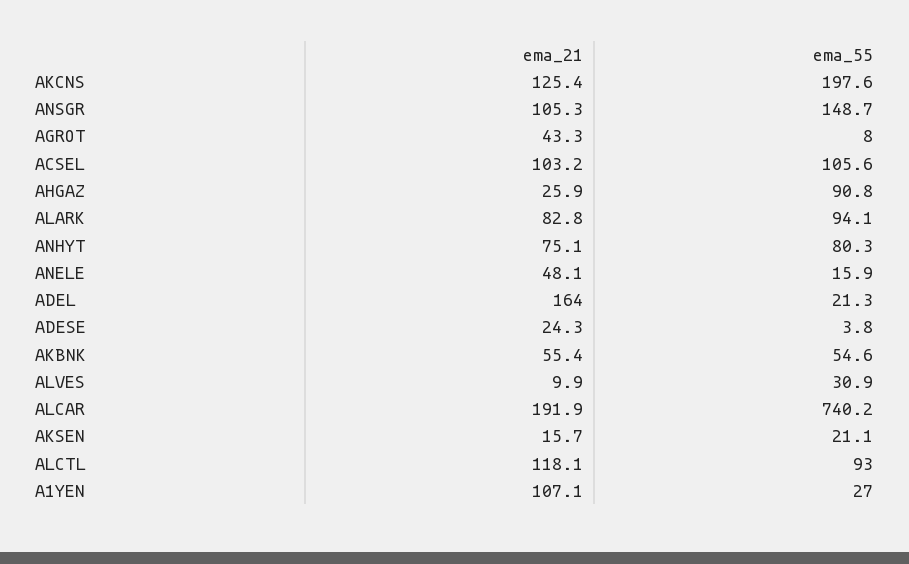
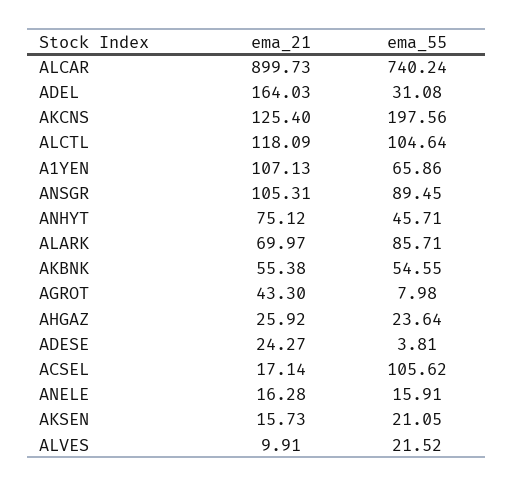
ema_55, ANSGR: 148.7 -> 89.45
ema_21, ACSEL: 103.2 -> 17.14
ema_55, AHGAZ: 90.8 -> 23.64
ema_21, ALARK: 82.8 -> 69.97
ema_55, ALARK: 94.1 -> 85.71
ema_55, ANHYT: 80.3 -> 45.71
ema_21, ANELE: 48.1 -> 16.28
ema_55, ADEL: 21.3 -> 31.08
ema_55, ALVES: 30.9 -> 21.52
ema_21, ALCAR: 191.9 -> 899.73
ema_55, ALCTL: 93 -> 104.64
ema_55, A1YEN: 27 -> 65.86

